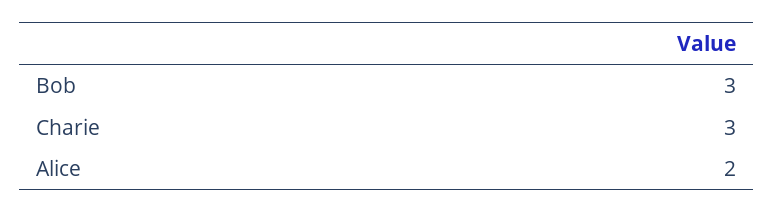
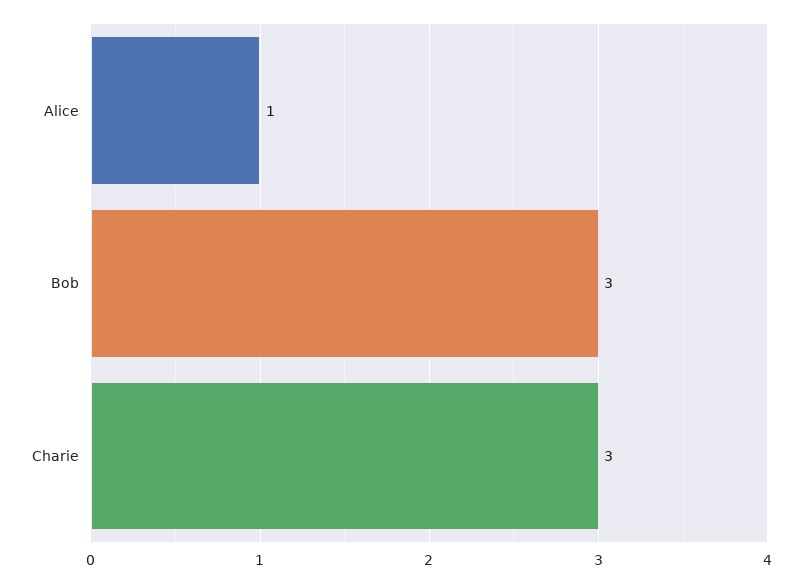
Alice: 2 -> 1

